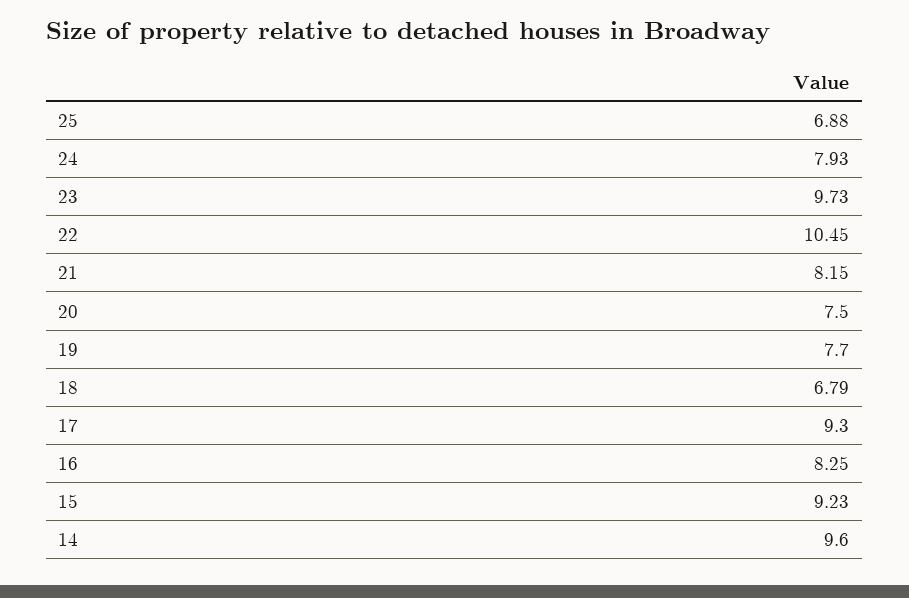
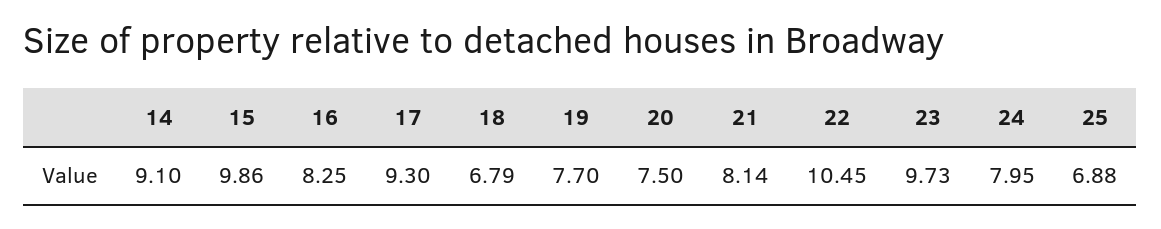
24: 7.93 -> 7.95
21: 8.15 -> 8.14
15: 9.23 -> 9.86
14: 9.6 -> 9.1

